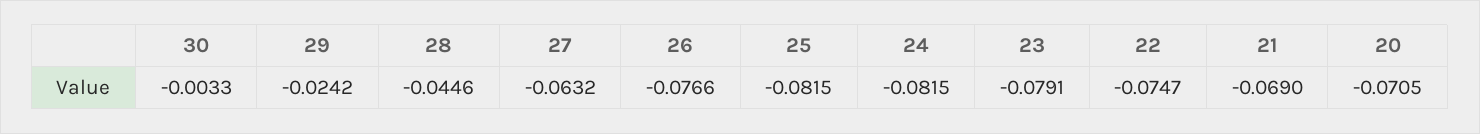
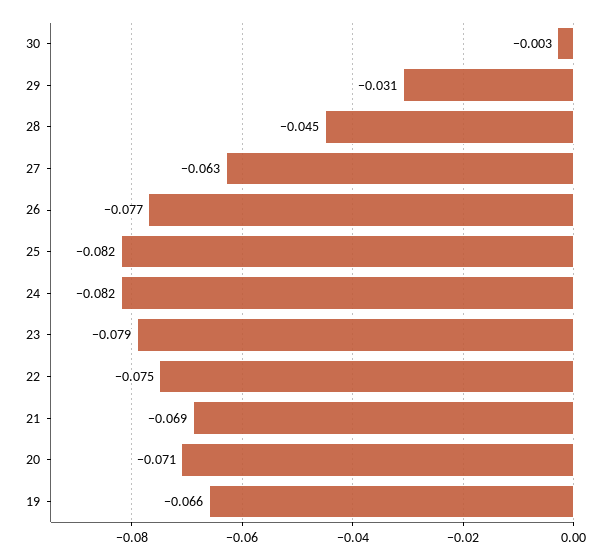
29: -0.0242 -> -0.031
19: none -> -0.066

